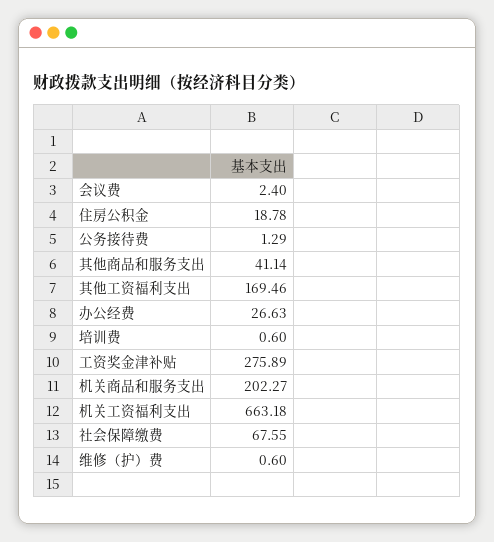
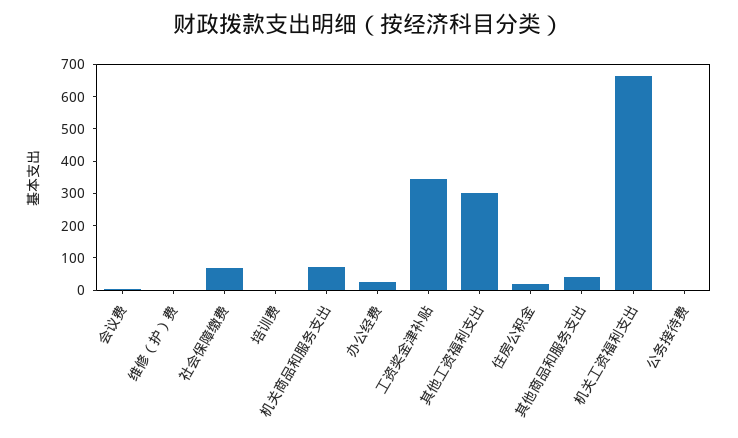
其他工资福利支出: 169.46 -> 300
工资奖金津补贴: 275.89 -> 350
机关商品和服务支出: 202.27 -> 75

